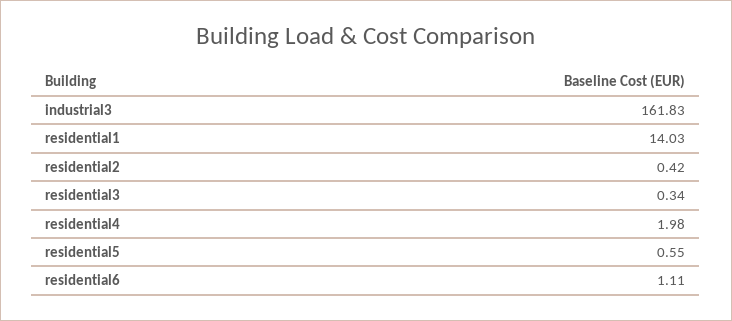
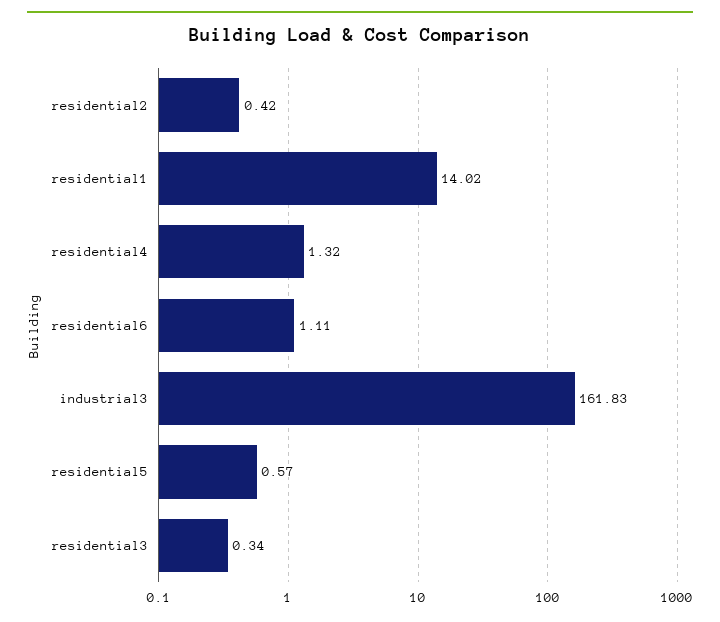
residential1: 14.03 -> 14.02
residential4: 1.98 -> 1.32
residential5: 0.55 -> 0.57

